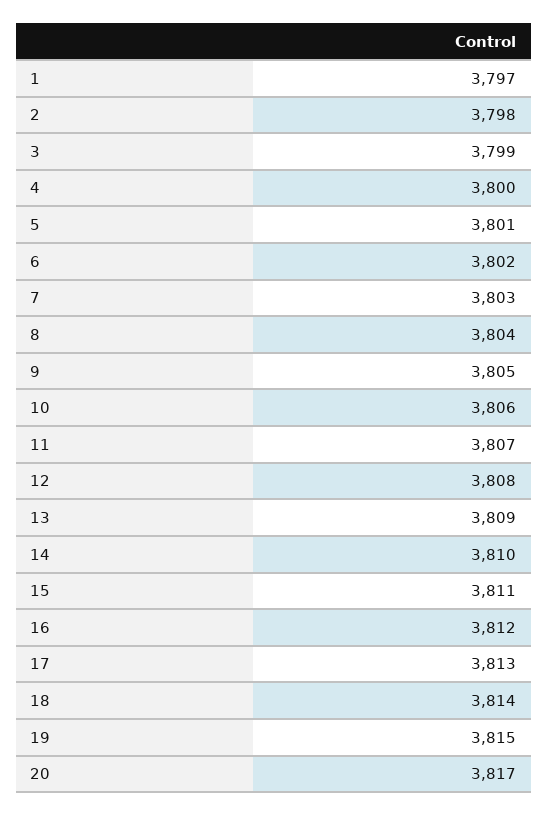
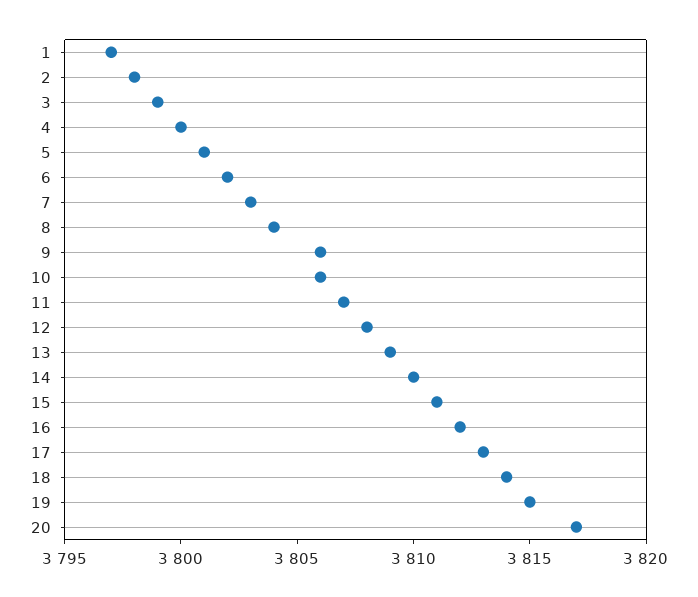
9: 3805 -> 3806

